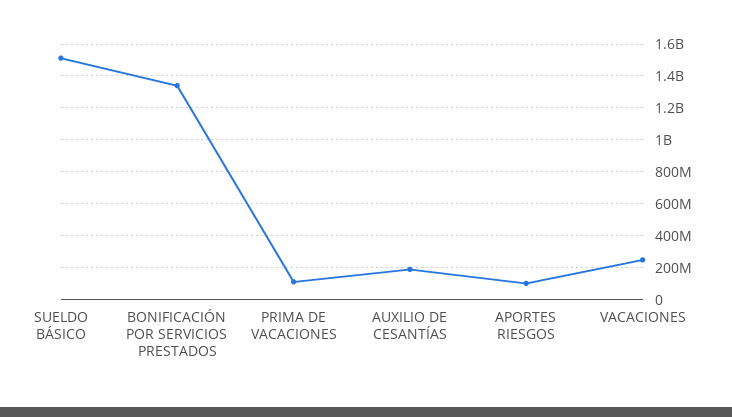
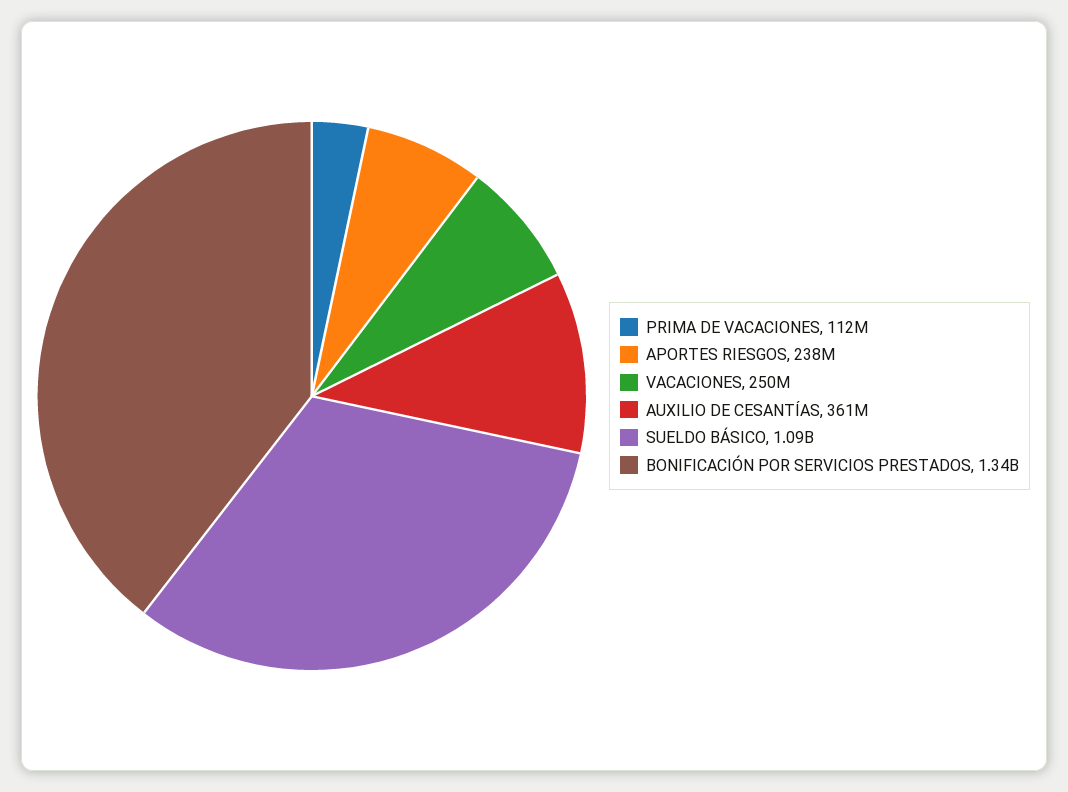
SUELDO BÁSICO: 1500000000 -> 1090000000
AUXILIO DE CESANTÍAS: 200000000 -> 361000000
APORTES RIESGOS: 100000000 -> 238000000

